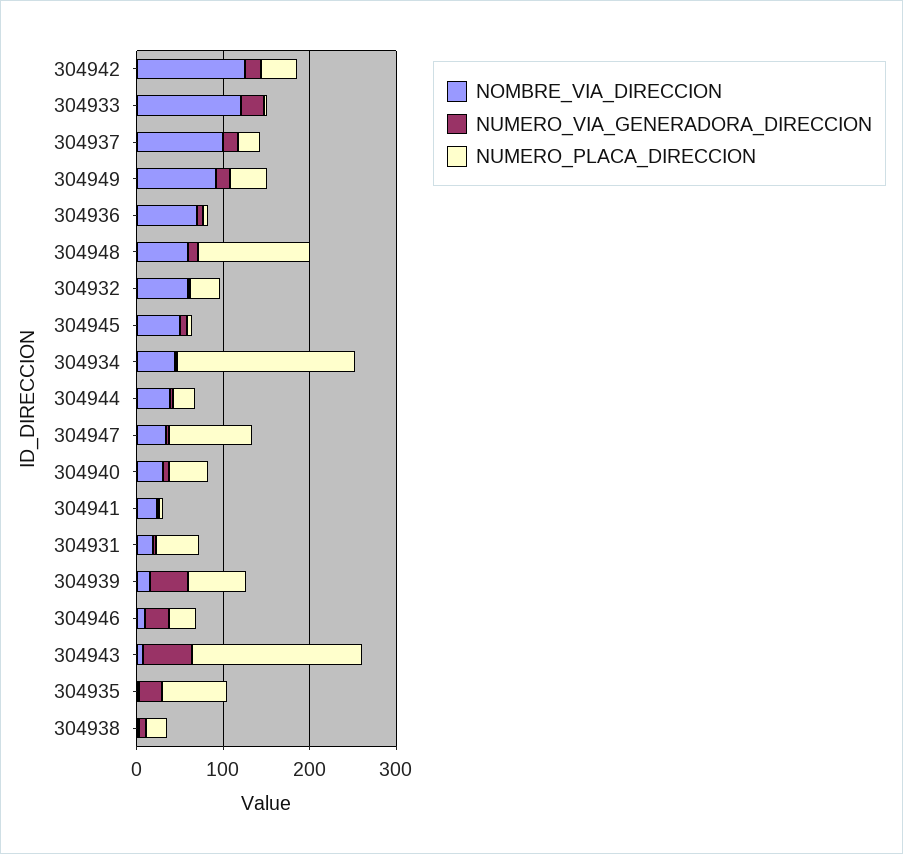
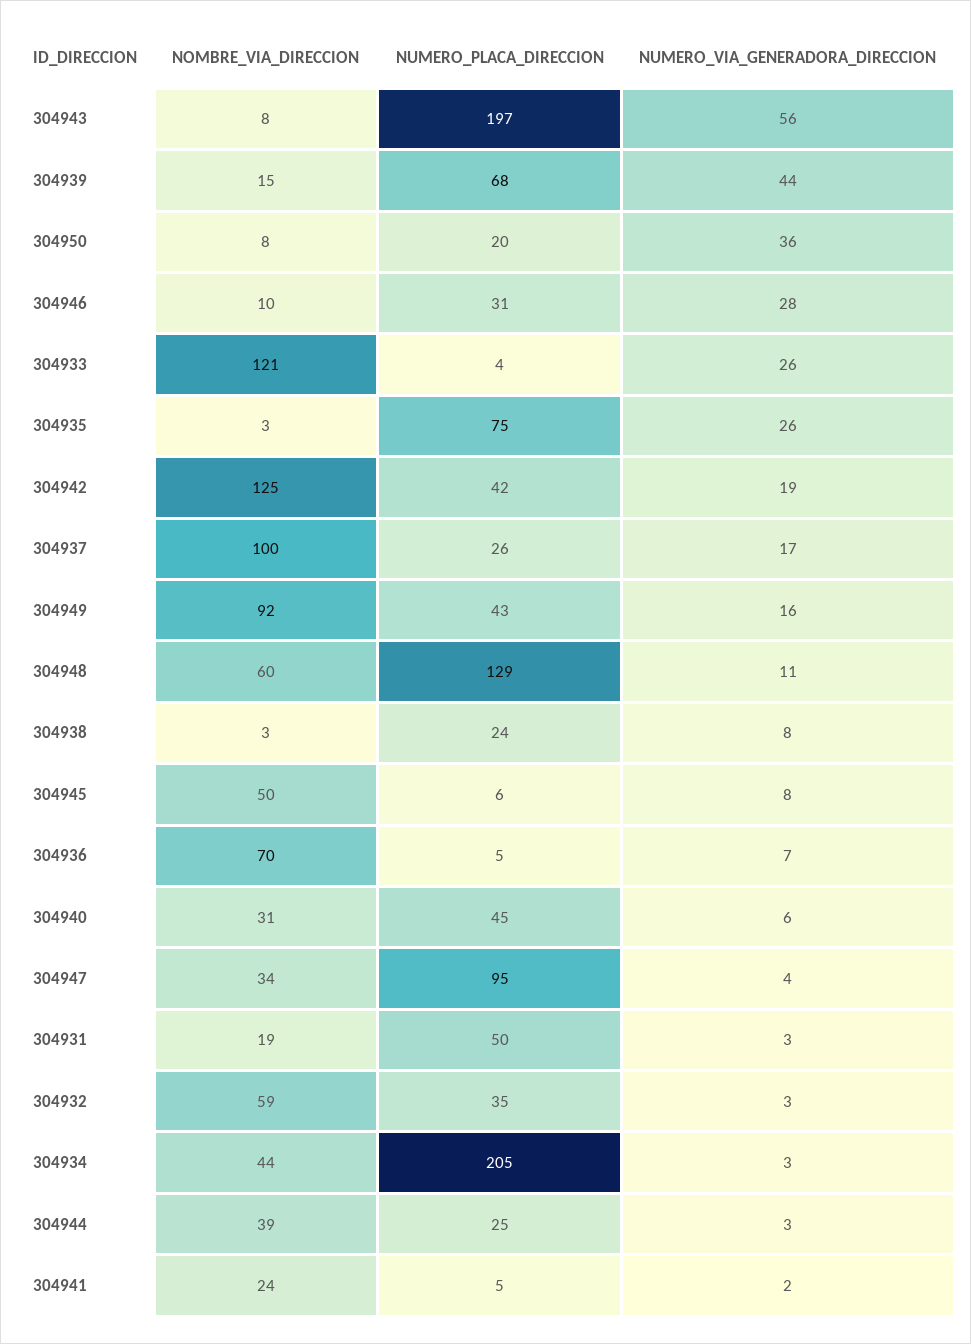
NOMBRE_VIA_DIRECCION, 304950: none -> 8
NUMERO_PLACA_DIRECCION, 304950: none -> 20
NUMERO_VIA_GENERADORA_DIRECCION, 304950: none -> 36

